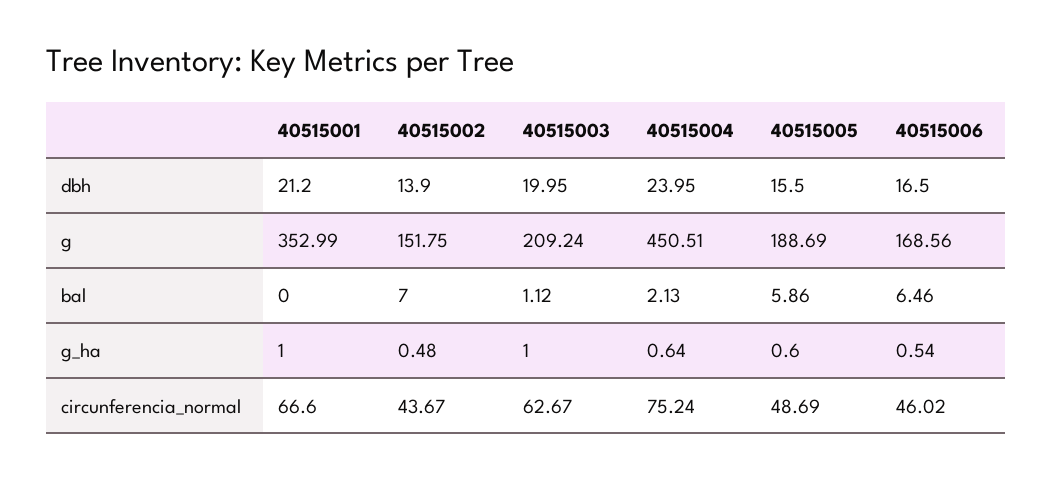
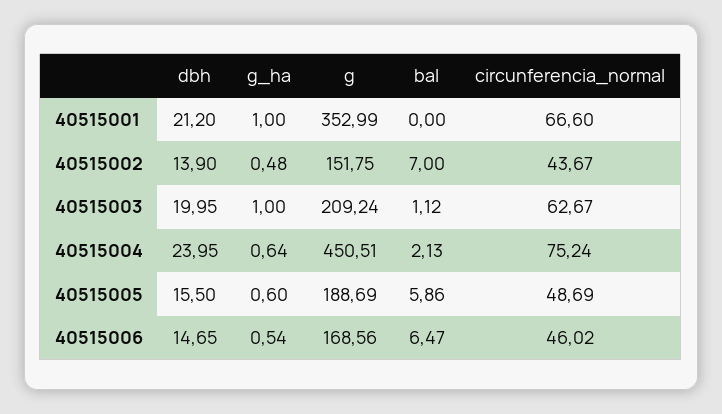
40515006, dbh: 16.5 -> 14.65
40515006, bal: 6.46 -> 6.47

